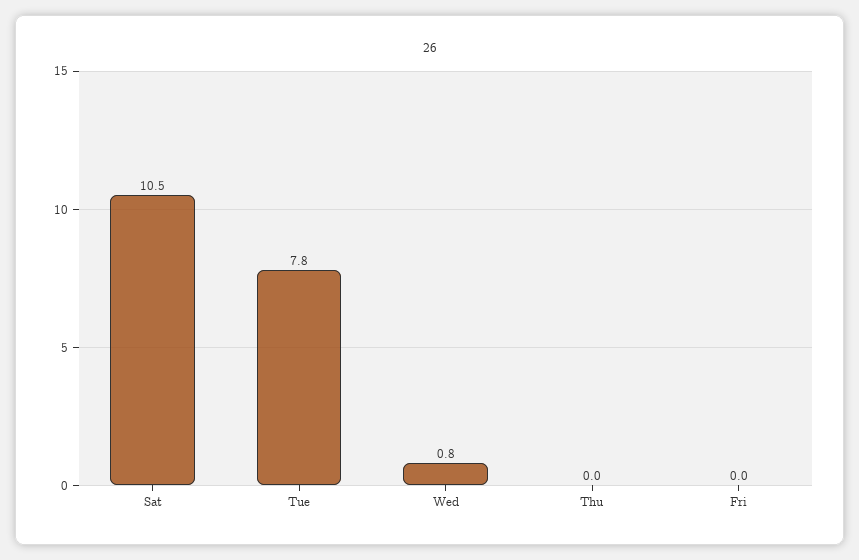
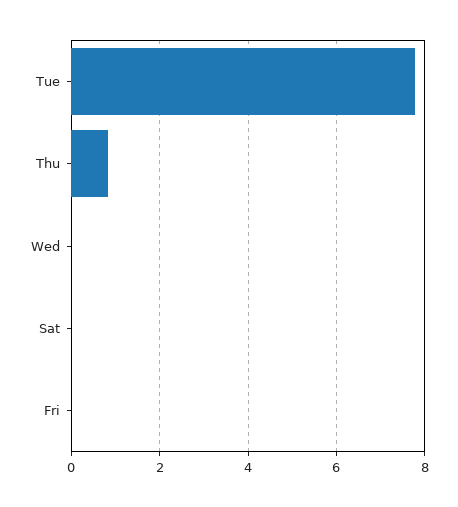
Sat: 10.5 -> 0
Wed: 0.8 -> 0
Thu: 0 -> 0.8

